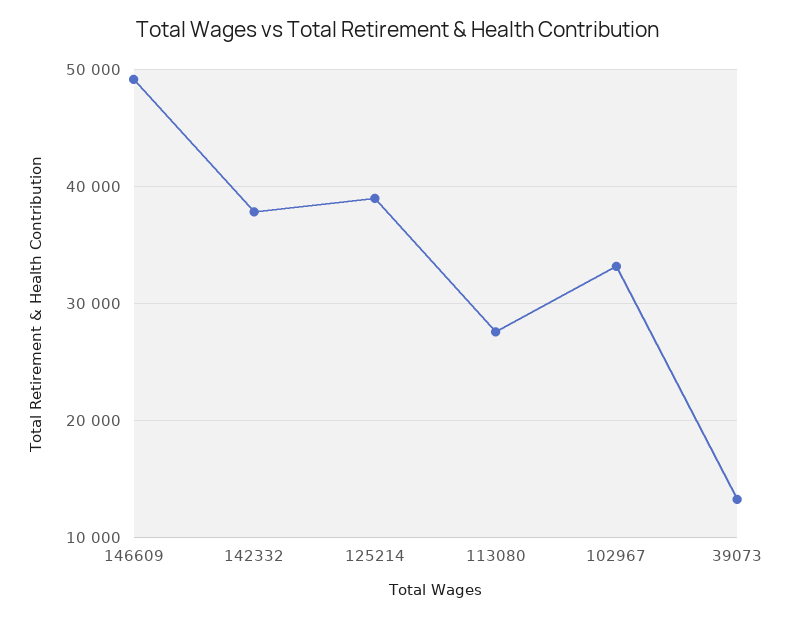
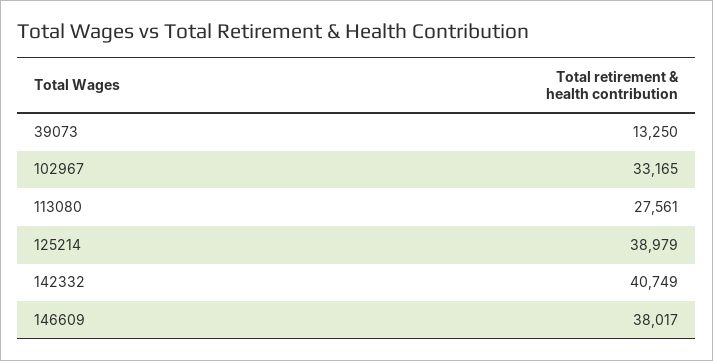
146609: 49000 -> 38017
142332: 38000 -> 40749

